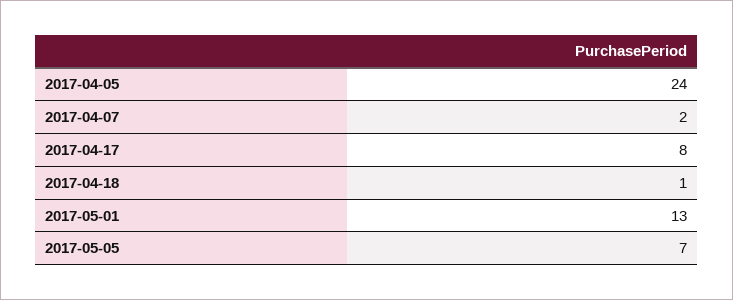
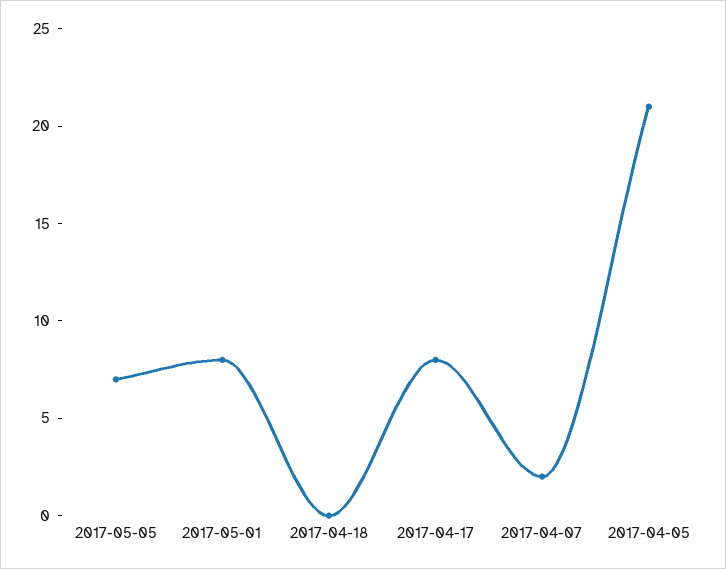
2017-04-05: 24 -> 21
2017-04-18: 1 -> 0
2017-05-01: 13 -> 8

